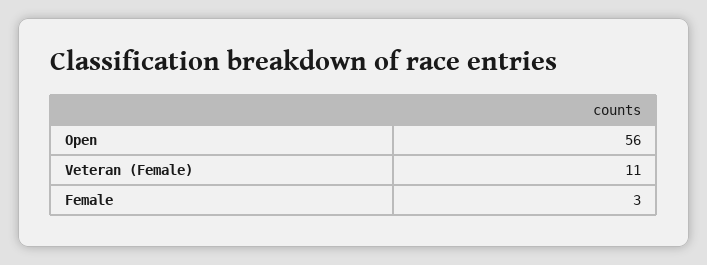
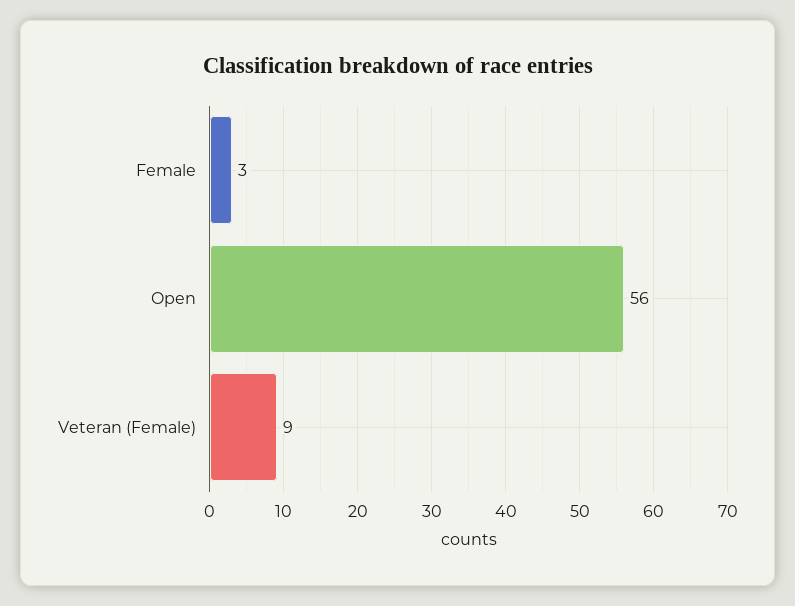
Veteran (Female): 11 -> 9

